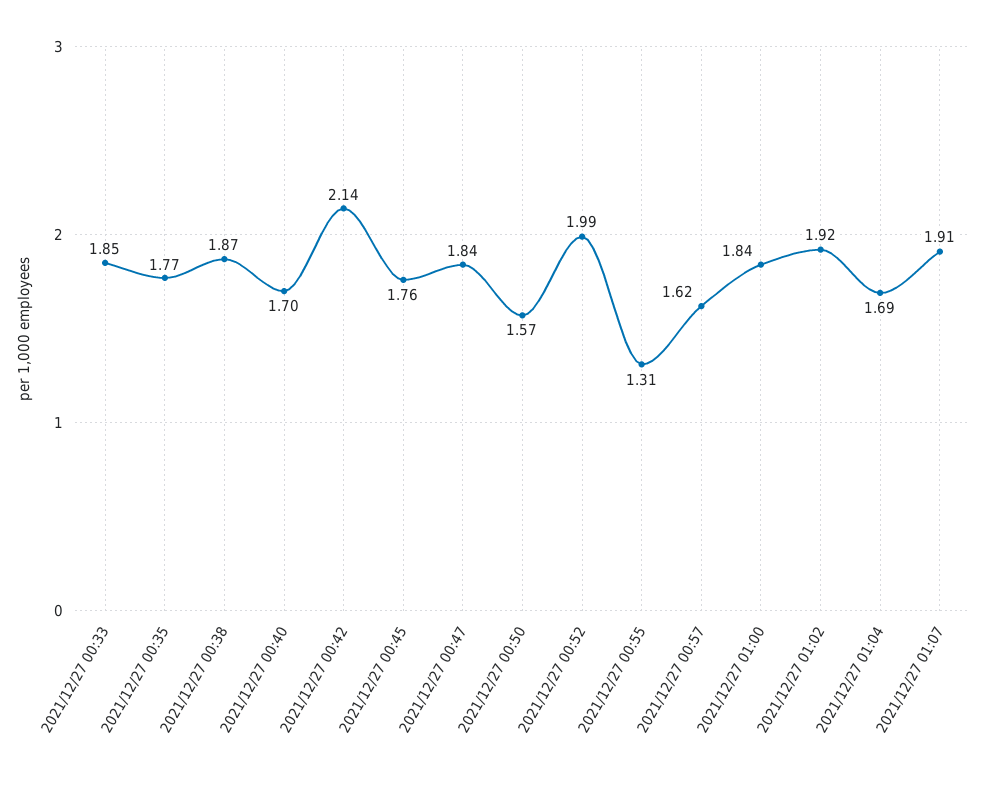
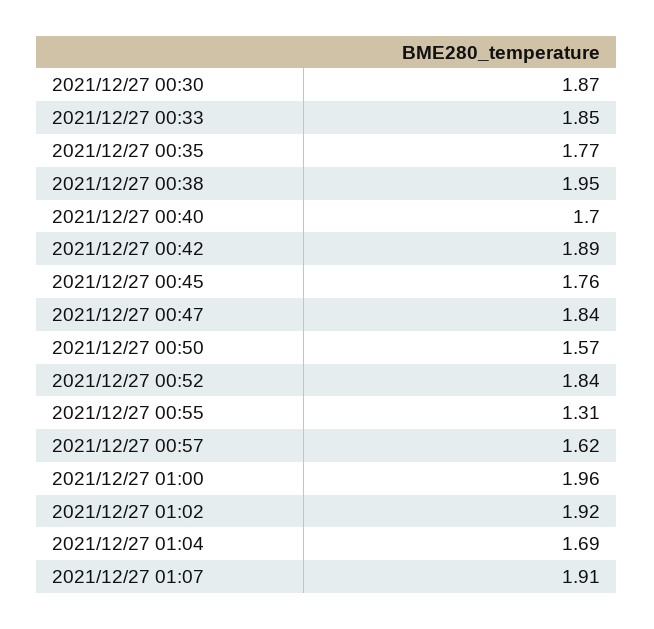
2021/12/27 00:38: 1.87 -> 1.95
2021/12/27 00:42: 2.14 -> 1.89
2021/12/27 00:52: 1.99 -> 1.84
2021/12/27 01:00: 1.84 -> 1.96
2021/12/27 00:30: none -> 1.87

